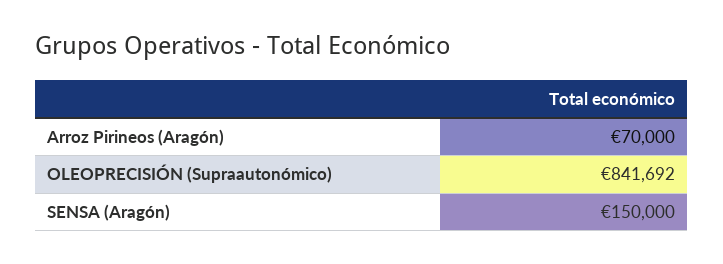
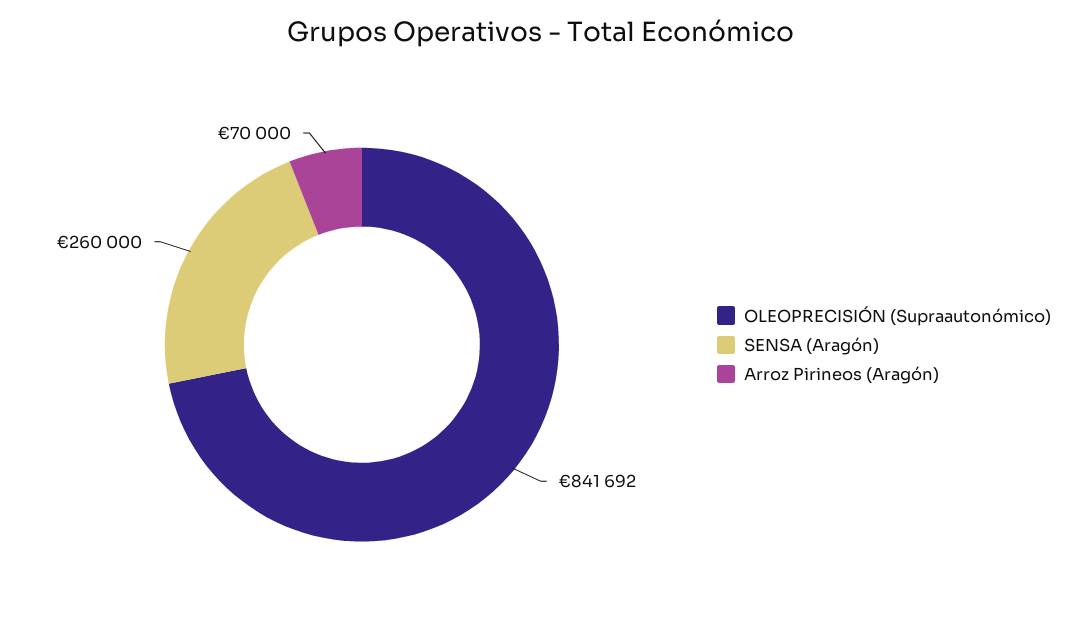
SENSA (Aragón): 150000 -> 260000

